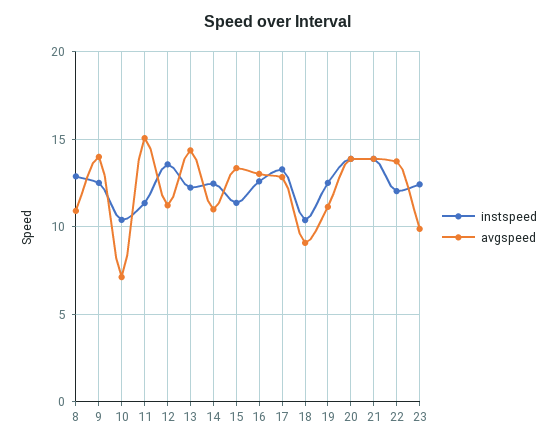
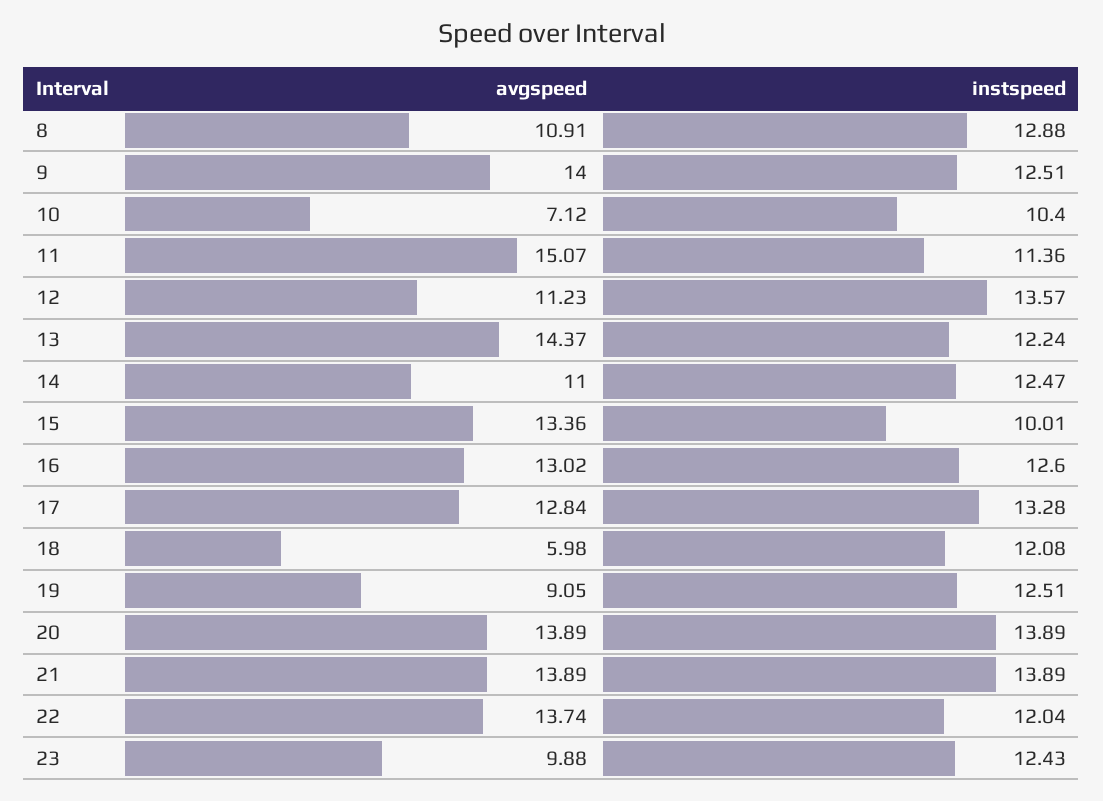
instspeed, 15: 11.5 -> 10.01
instspeed, 18: 10.5 -> 12.08
avgspeed, 18: 9 -> 5.98
avgspeed, 19: 11 -> 9.05

